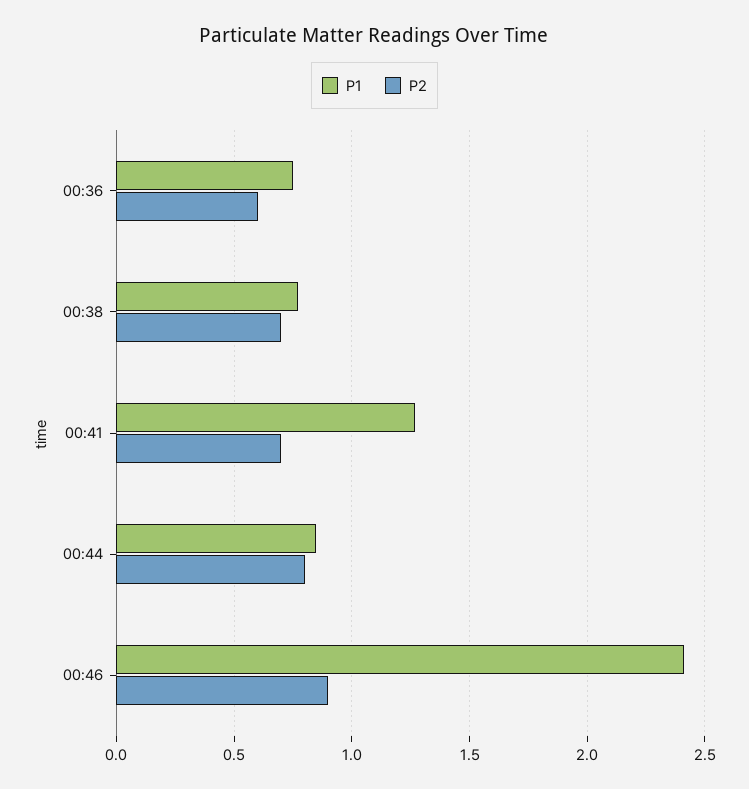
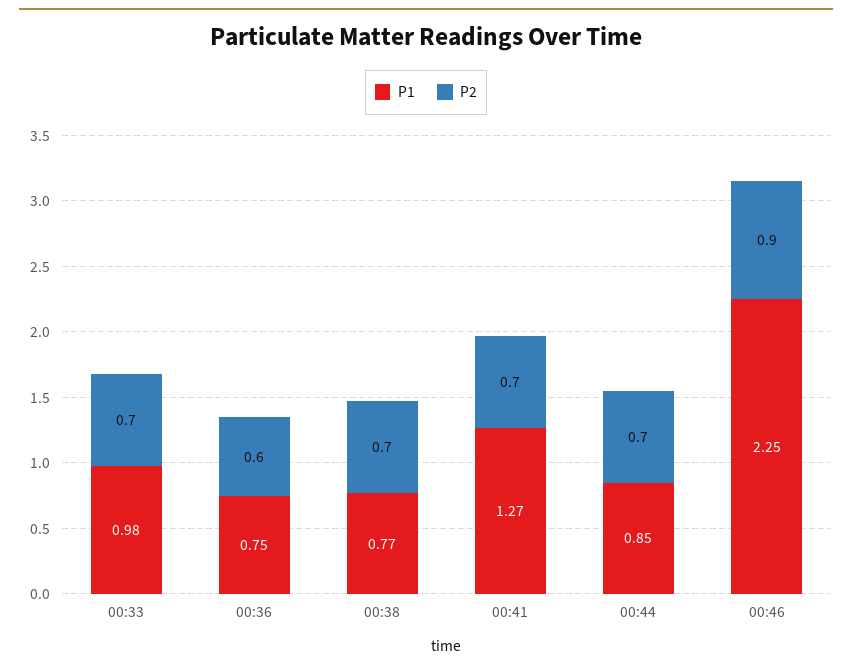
P2, 00:44: 0.8 -> 0.7
P1, 00:46: 2.4 -> 2.25
P1, 00:33: none -> 0.98
P2, 00:33: none -> 0.7

